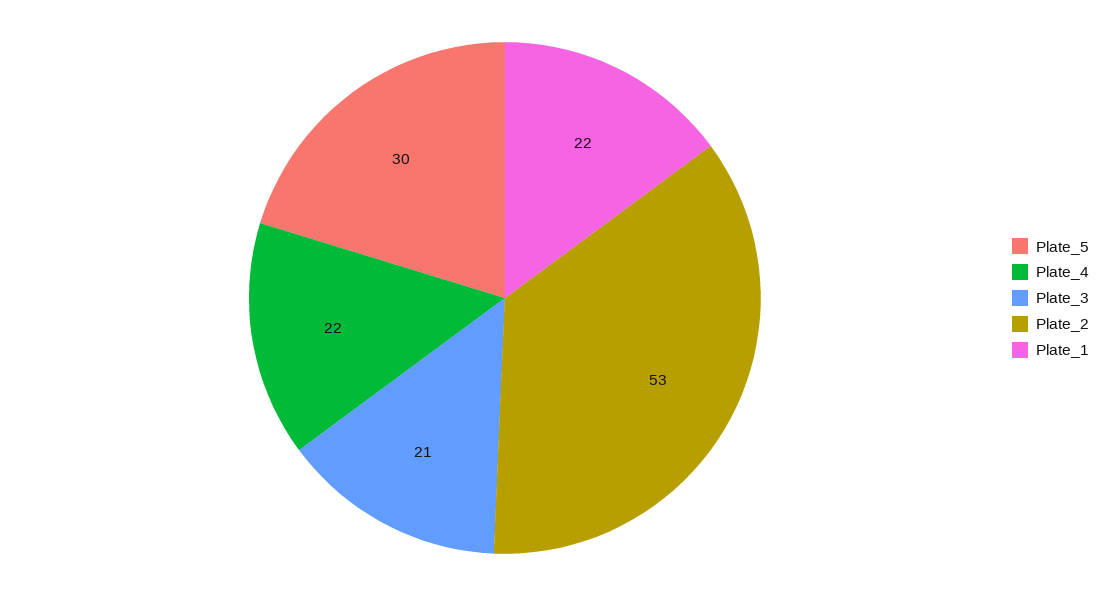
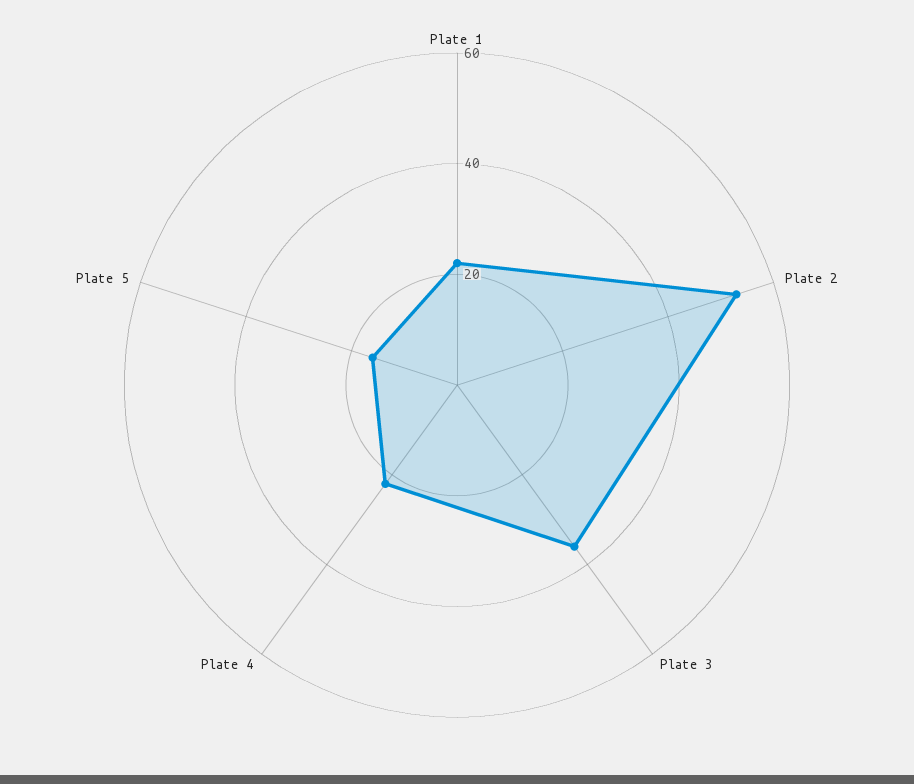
Plate_5: 30 -> 15
Plate_3: 21 -> 35

